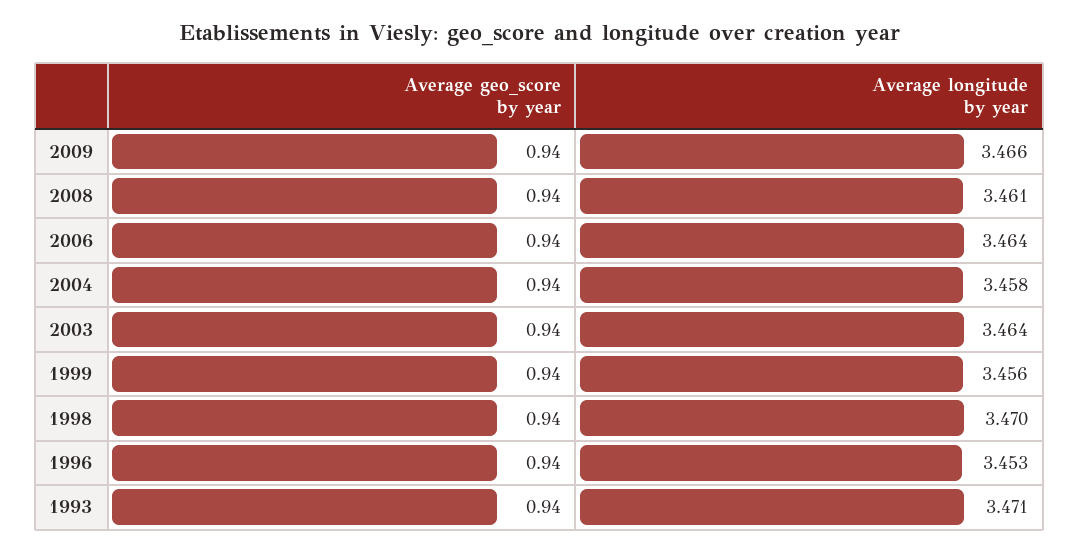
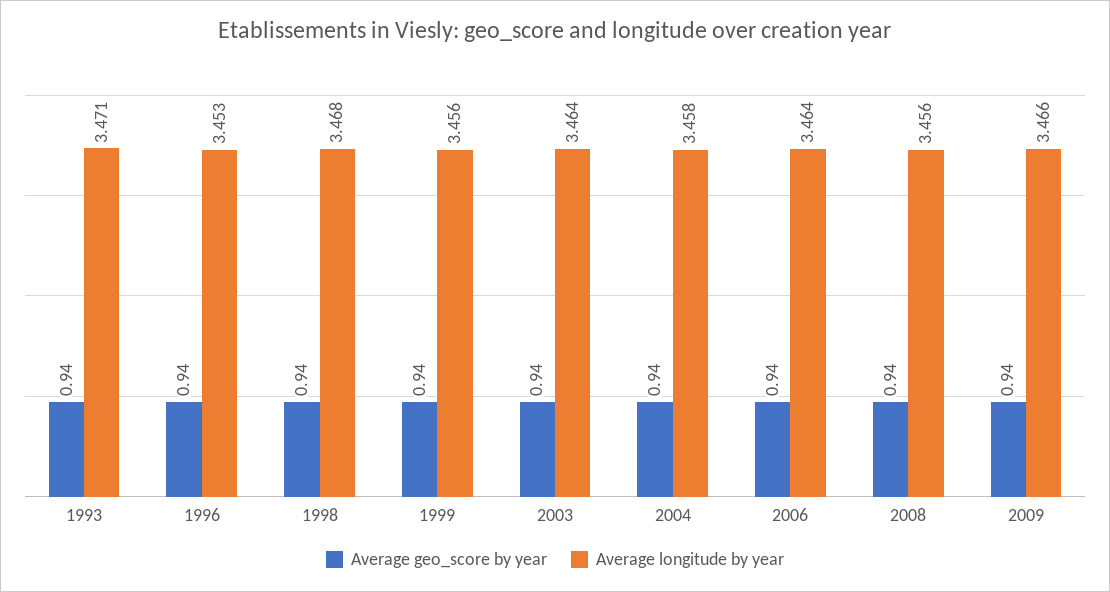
Average longitude by year, 2008: 3.461 -> 3.456
Average longitude by year, 1998: 3.47 -> 3.468

